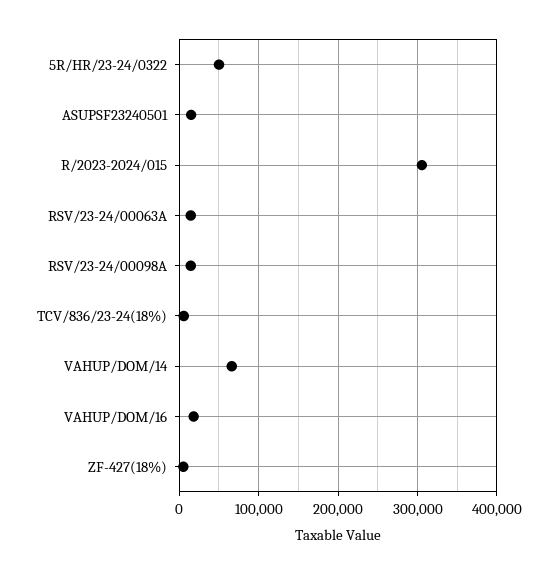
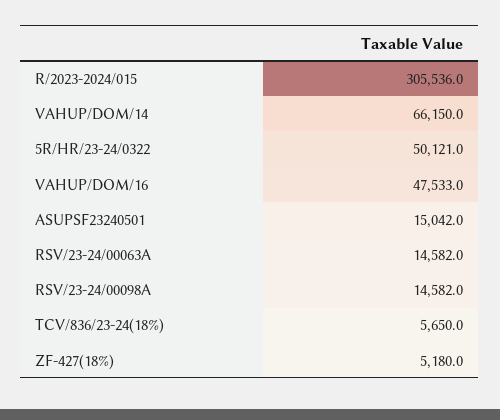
VAHUP/DOM/16: 20000 -> 47533

